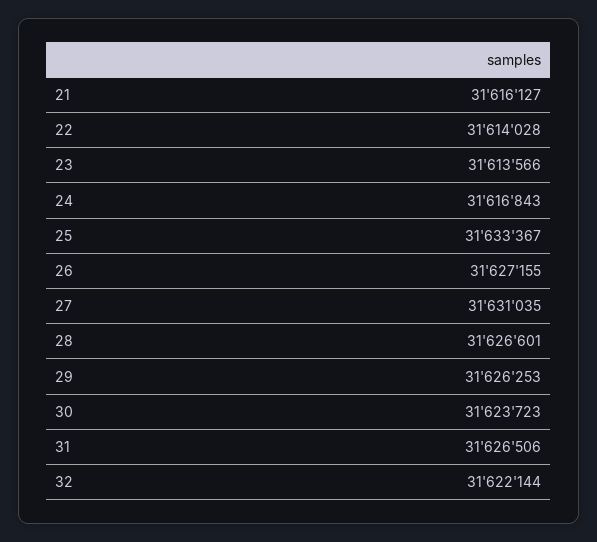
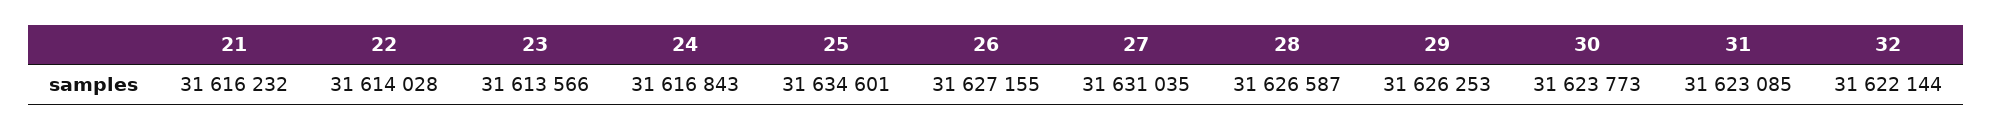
21: 31616127 -> 31616232
25: 31633367 -> 31634601
28: 31626601 -> 31626587
30: 31623723 -> 31623773
31: 31626506 -> 31623085

